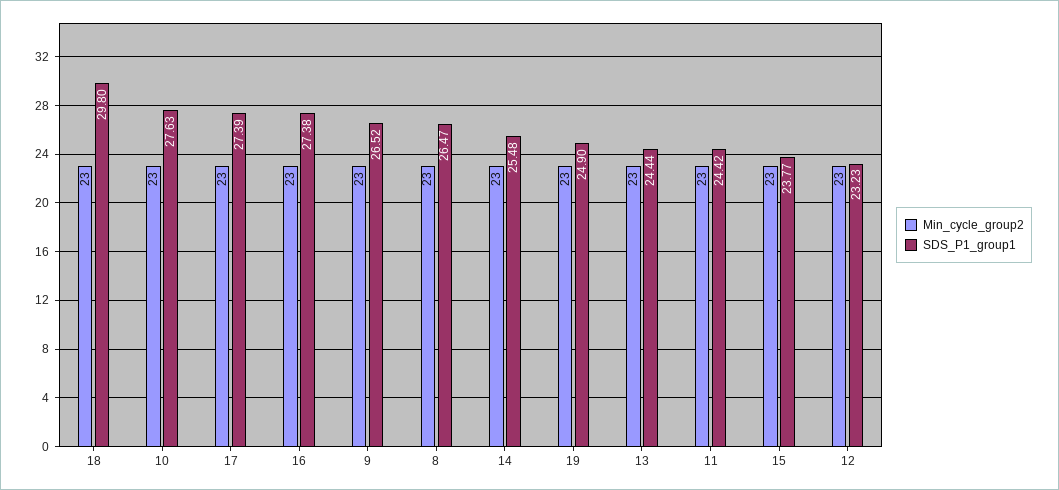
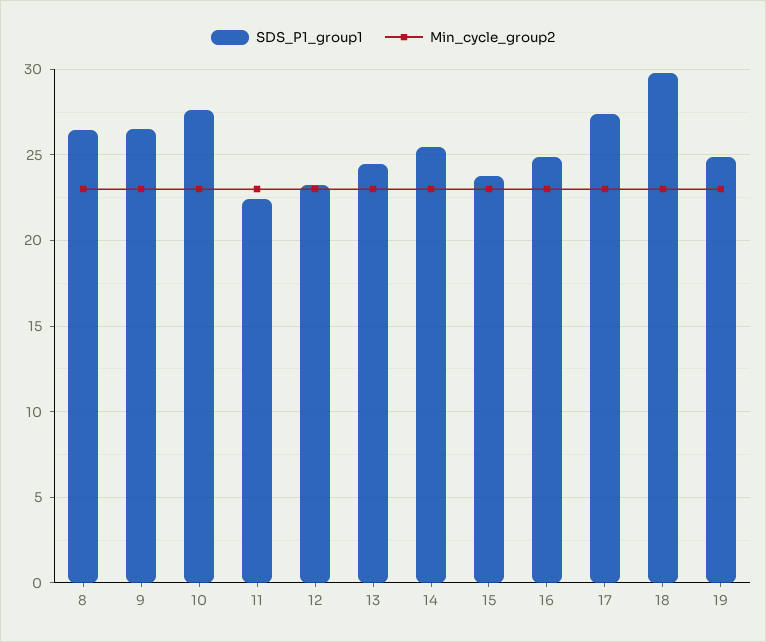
SDS_P1_group1, 16: 27.38 -> 25
SDS_P1_group1, 11: 24.42 -> 22.5

